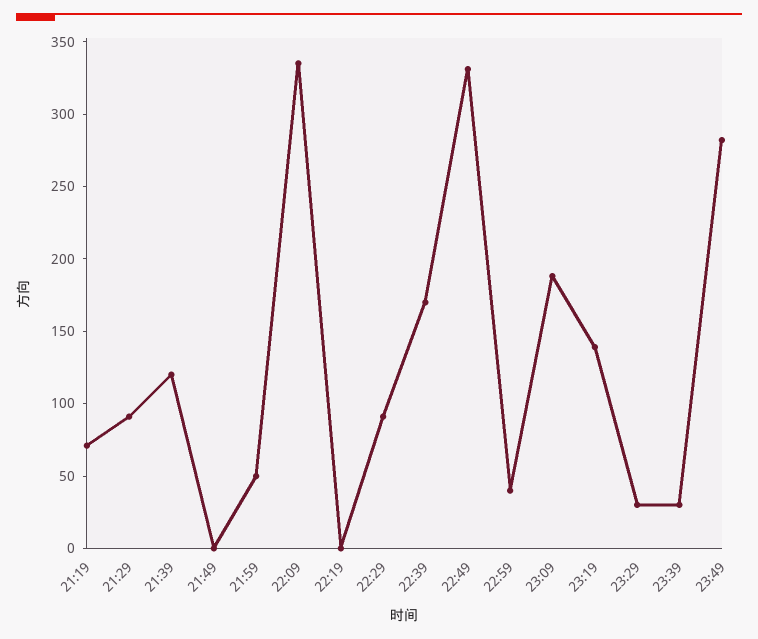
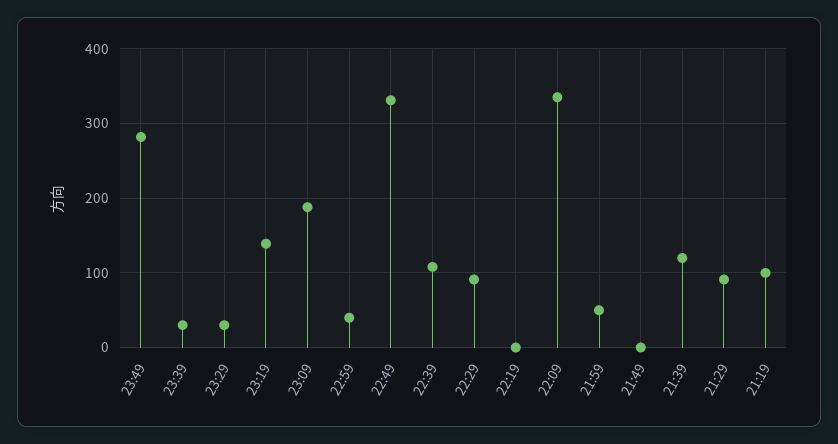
21:19: 70 -> 100
22:39: 170 -> 110

